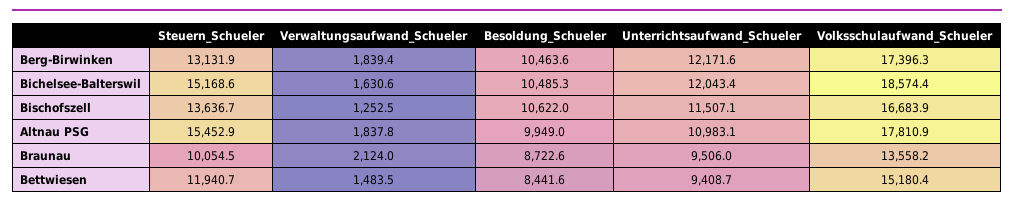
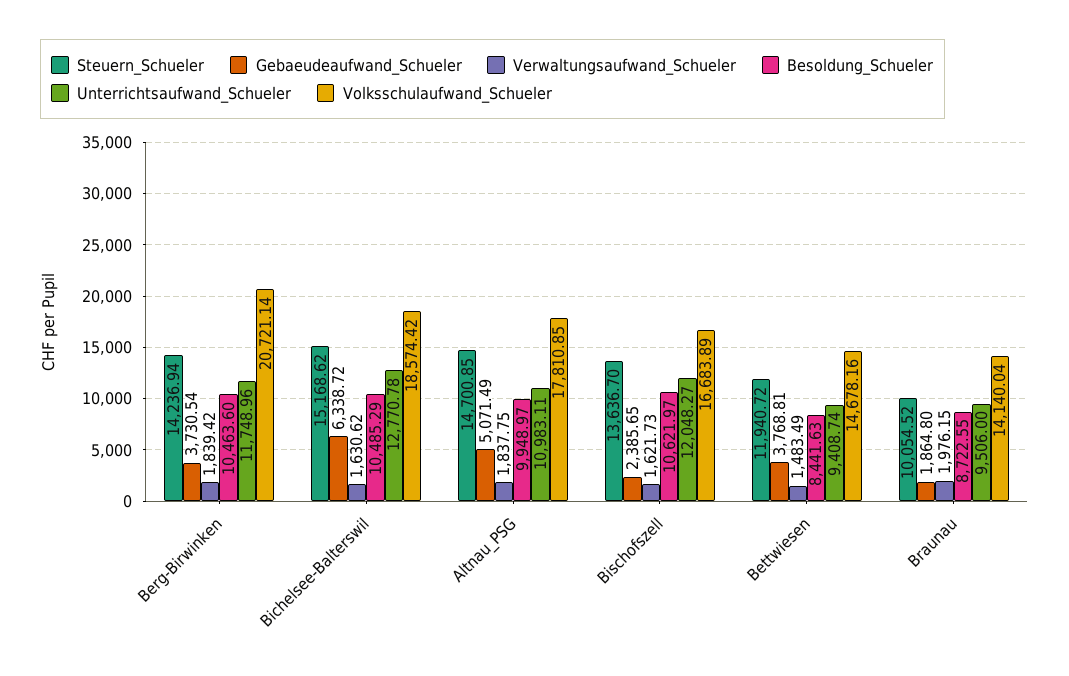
Steuern_Schueler, Berg-Birwinken: 13131.9 -> 14236.94
Unterrichtsaufwand_Schueler, Berg-Birwinken: 12171.6 -> 11748.96
Volksschulaufwand_Schueler, Berg-Birwinken: 17396.3 -> 20721.14
Unterrichtsaufwand_Schueler, Bichelsee-Balterswil: 12043.4 -> 12770.78
Verwaltungsaufwand_Schueler, Bischofszell: 1252.5 -> 1621.73
Unterrichtsaufwand_Schueler, Bischofszell: 11507.1 -> 12048.27
Steuern_Schueler, Altnau PSG: 15452.9 -> 14700.85
Verwaltungsaufwand_Schueler, Braunau: 2124 -> 1976.15
Volksschulaufwand_Schueler, Braunau: 13558.2 -> 14140.04
Volksschulaufwand_Schueler, Bettwiesen: 15180.4 -> 14678.16
Gebaeudeaufwand_Schueler, Berg-Birwinken: none -> 3730.54
Gebaeudeaufwand_Schueler, Bichelsee-Balterswil: none -> 6338.72
Gebaeudeaufwand_Schueler, Altnau PSG: none -> 5071.49
Gebaeudeaufwand_Schueler, Bischofszell: none -> 2385.65
Gebaeudeaufwand_Schueler, Bettwiesen: none -> 3768.81
Gebaeudeaufwand_Schueler, Braunau: none -> 1864.8

